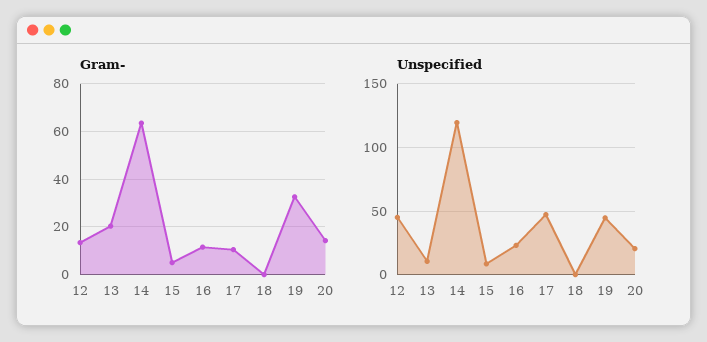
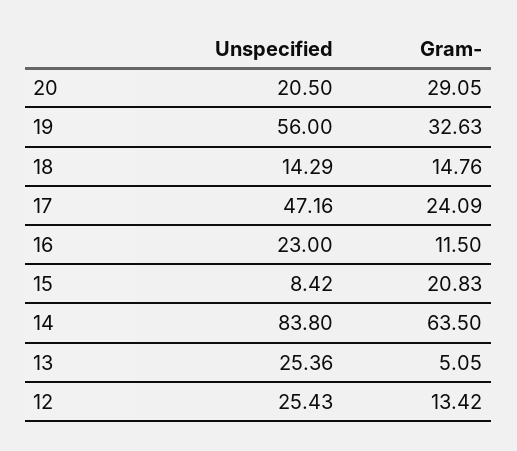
Gram-, 13: 20 -> 5.05
Gram-, 15: 5 -> 20.83
Gram-, 17: 10 -> 24.09
Gram-, 18: 0 -> 14.76
Gram-, 20: 15 -> 29.05
Unspecified, 12: 45 -> 25.43
Unspecified, 13: 10 -> 25.36
Unspecified, 14: 120 -> 83.8
Unspecified, 18: 0 -> 14.29
Unspecified, 19: 45 -> 56

